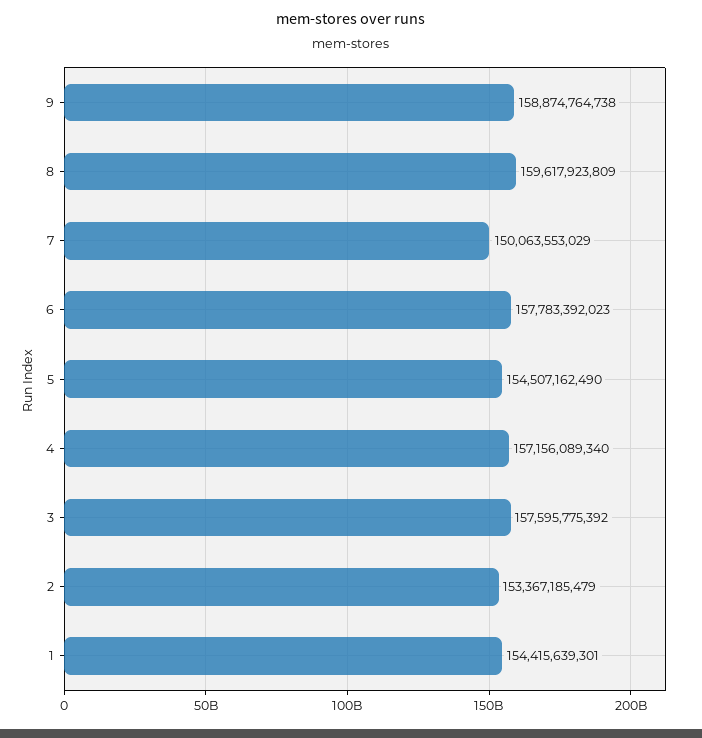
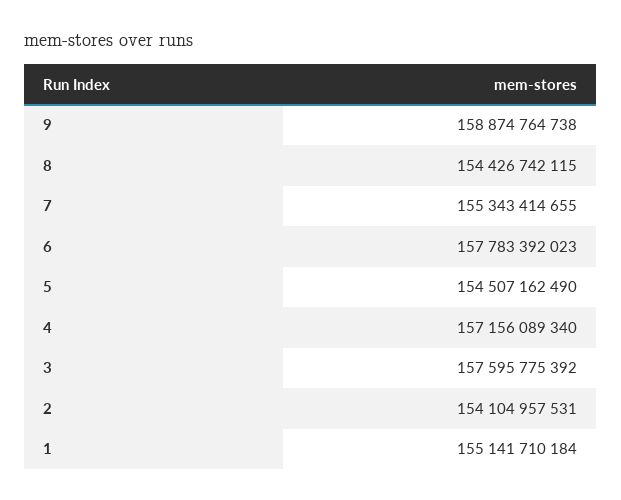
8: 159617923809 -> 154426742115
7: 150063553029 -> 155343414655
2: 153367185479 -> 154104957531
1: 154415639301 -> 155141710184

